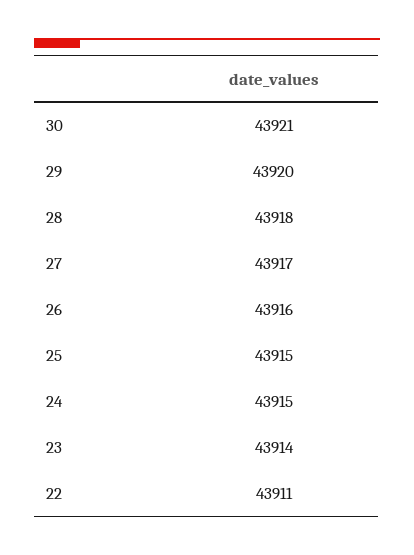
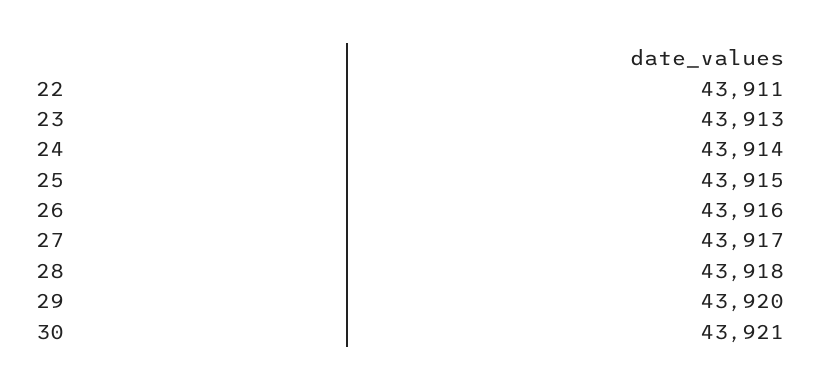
24: 43915 -> 43914
23: 43914 -> 43913

